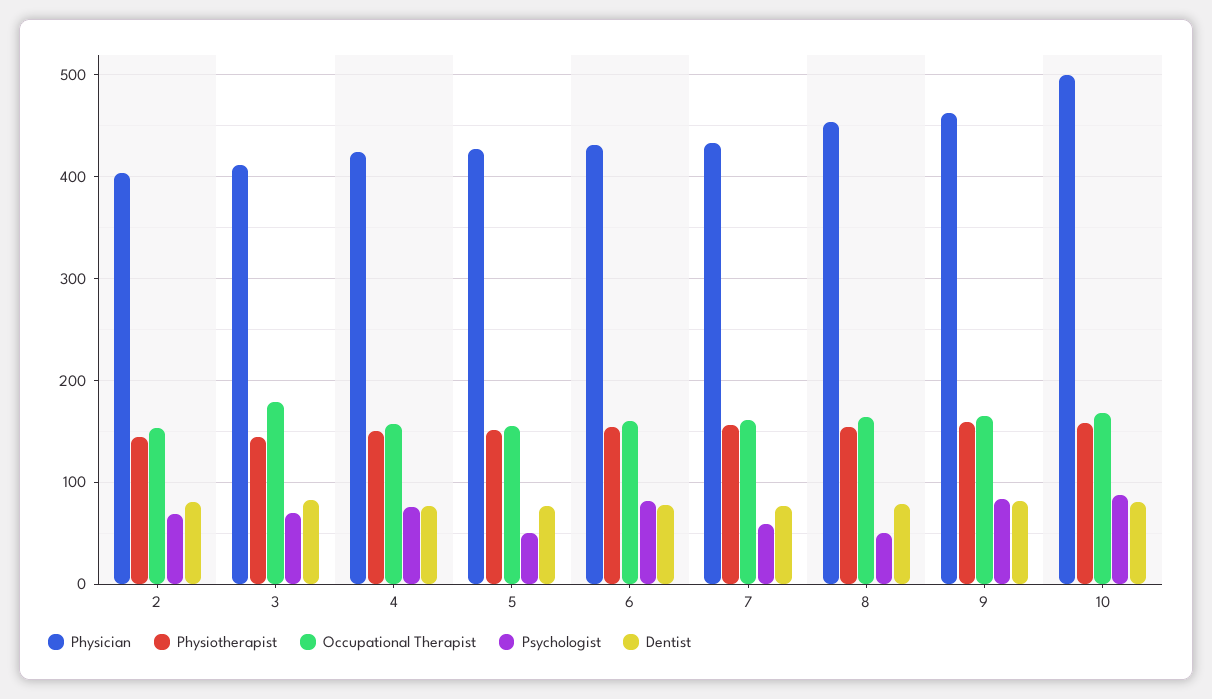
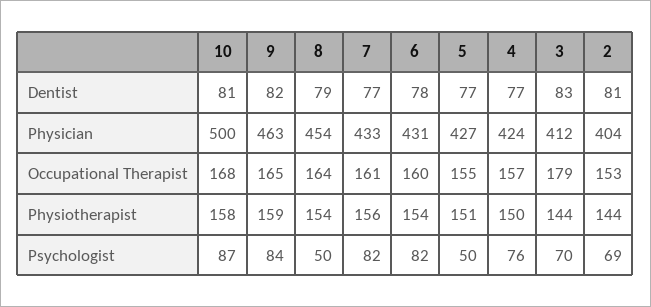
Psychologist, 7: 60 -> 82

